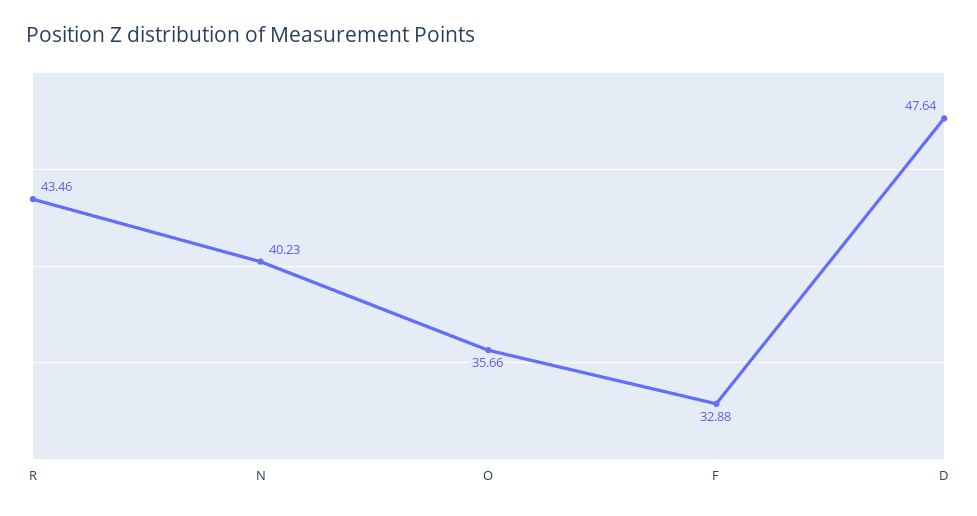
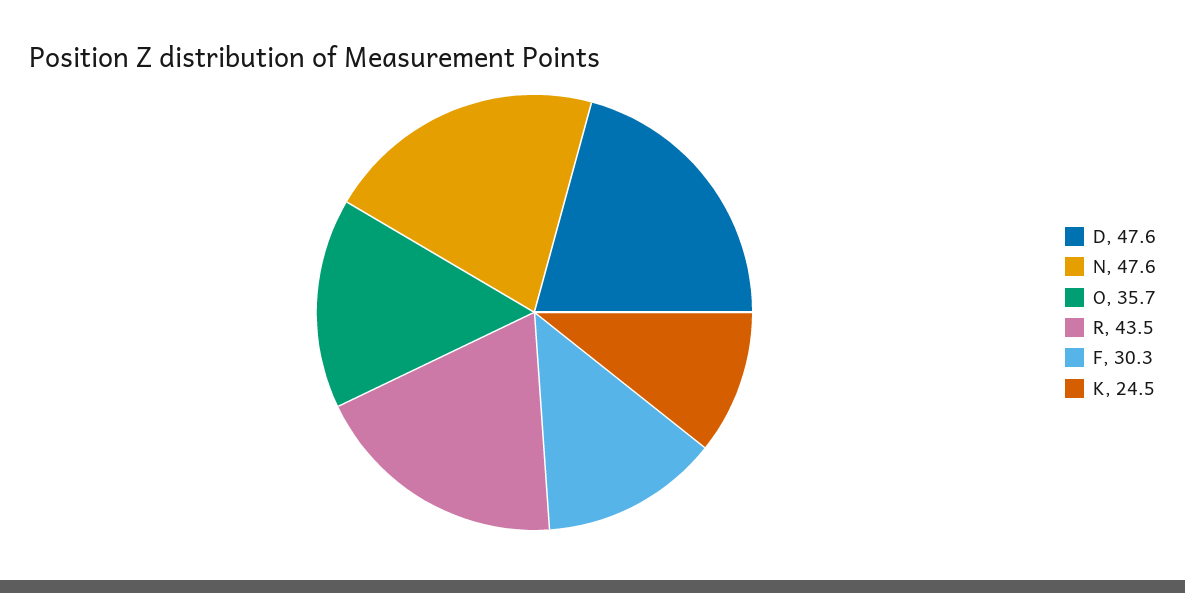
N: 40.23 -> 47.6
F: 32.88 -> 30.3
K: none -> 24.5

